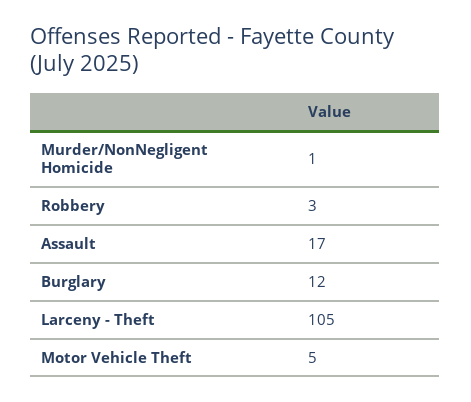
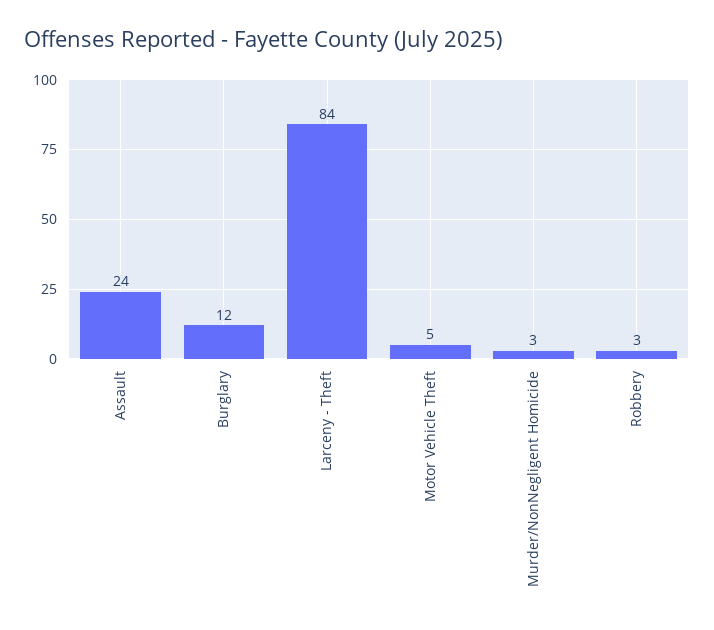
Murder/NonNegligent Homicide: 1 -> 3
Assault: 17 -> 24
Larceny - Theft: 105 -> 84

